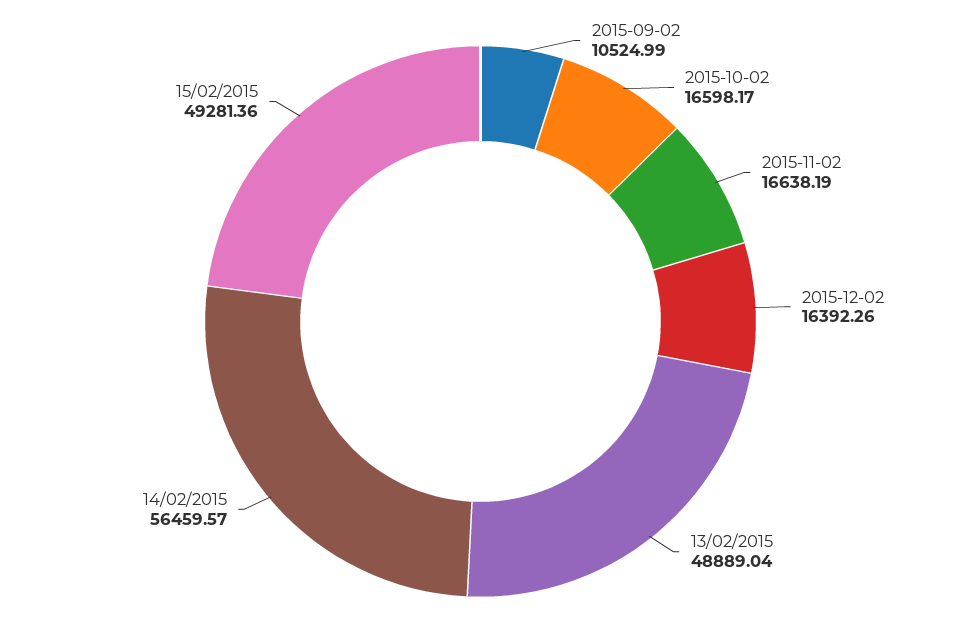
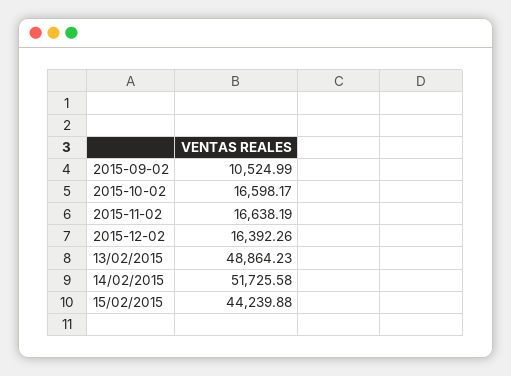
13/02/2015: 48889.04 -> 48864.23
14/02/2015: 56459.57 -> 51725.58
15/02/2015: 49281.36 -> 44239.88

